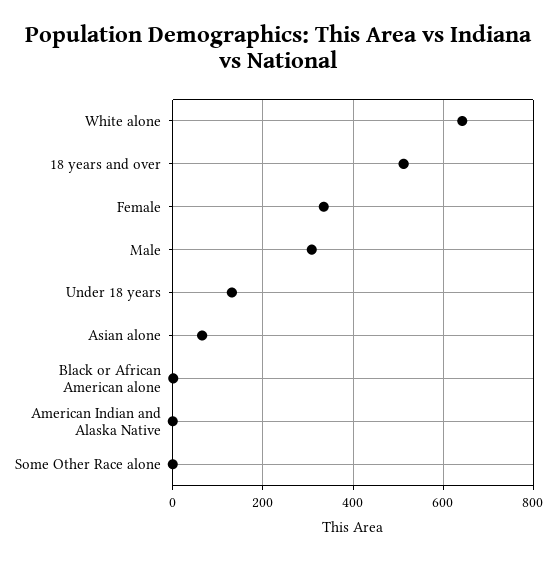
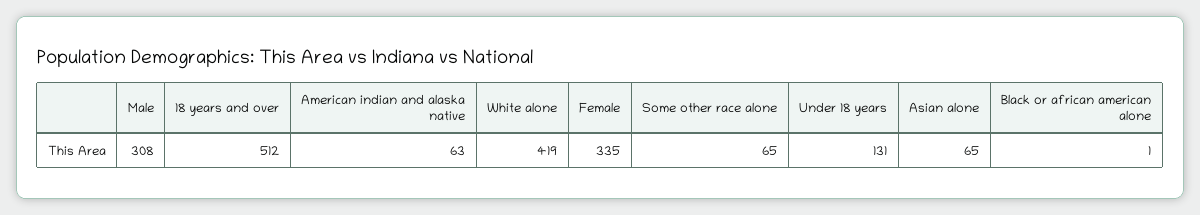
White alone: 640 -> 419
American Indian and Alaska Native: 0 -> 63
Some Other Race alone: 0 -> 65

